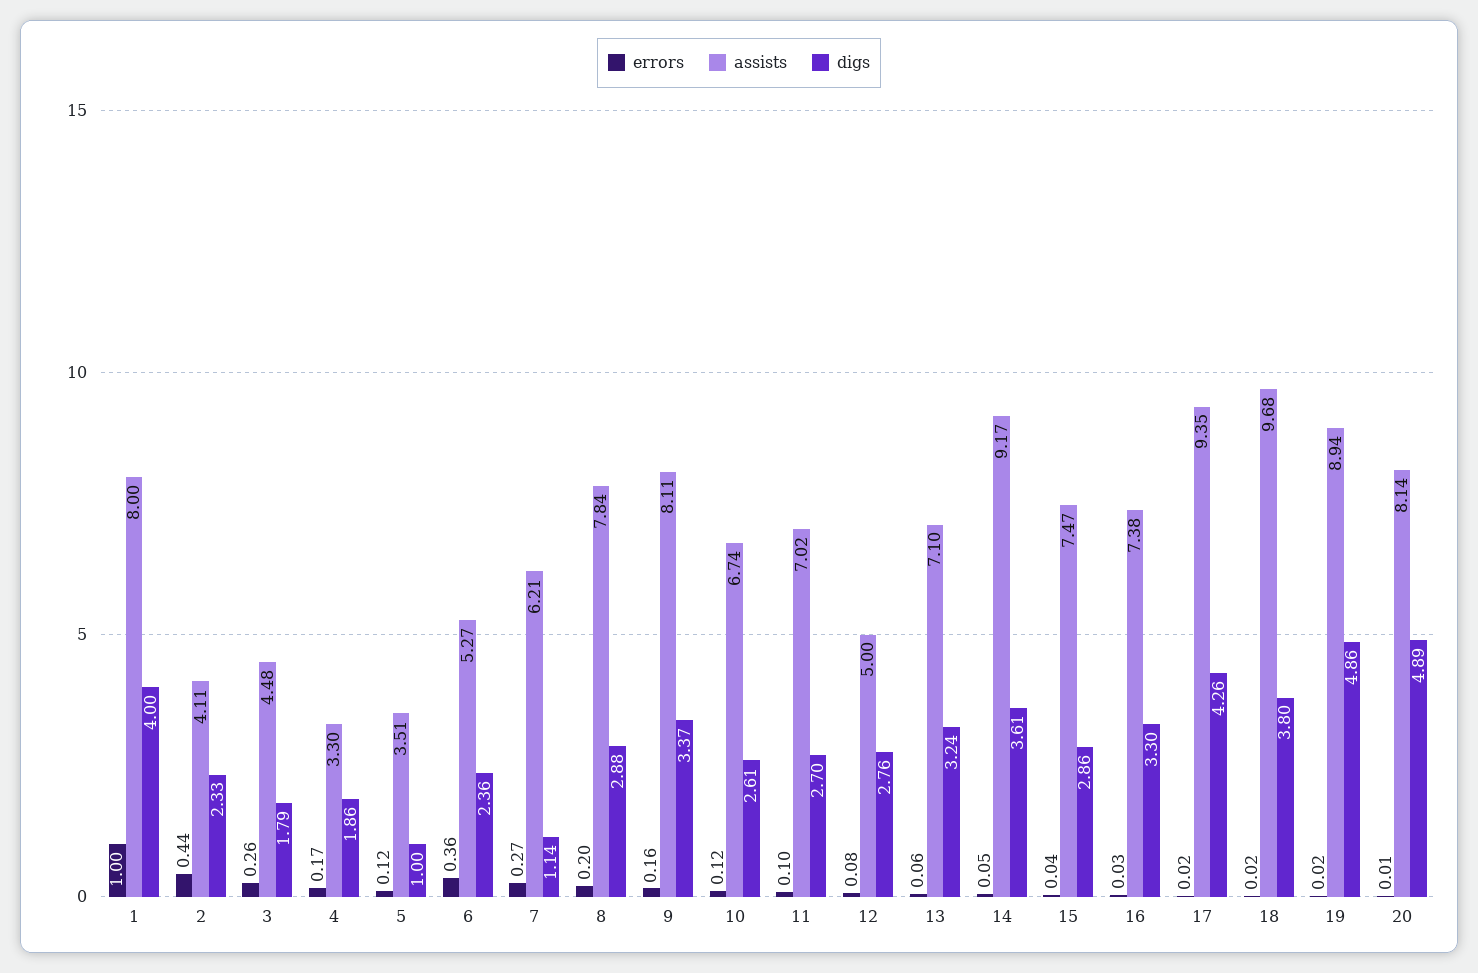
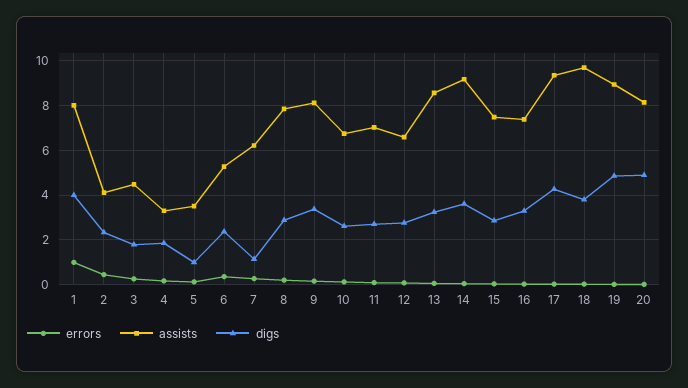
assists, 12: 5 -> 6.5
assists, 13: 7.1 -> 8.5

